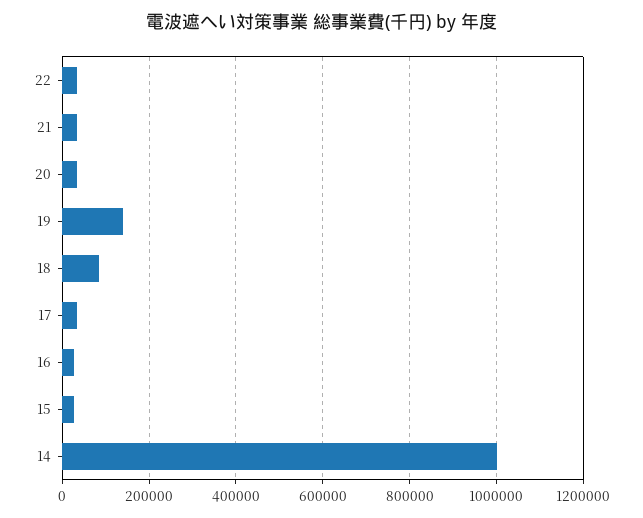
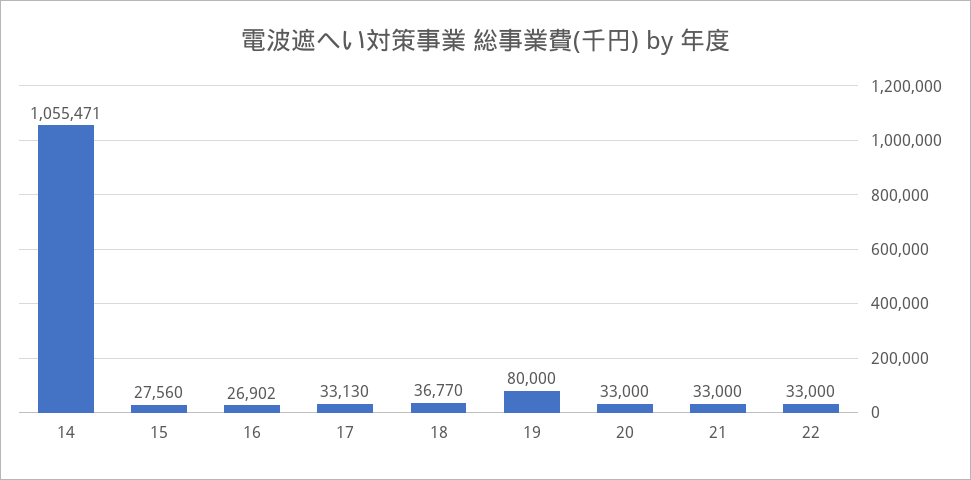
19: 140000 -> 80000
18: 80000 -> 36770
14: 1000000 -> 1055471

